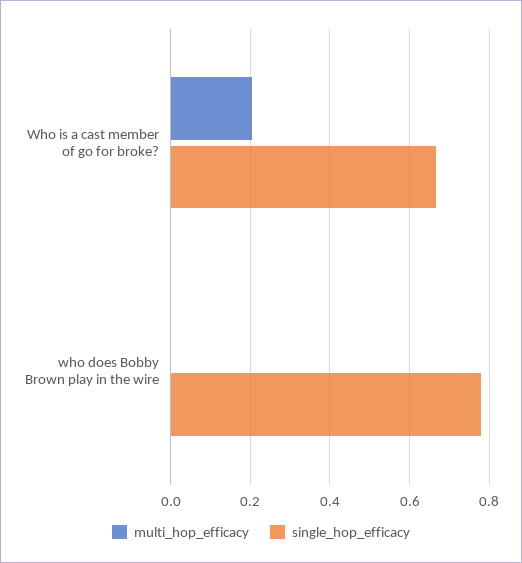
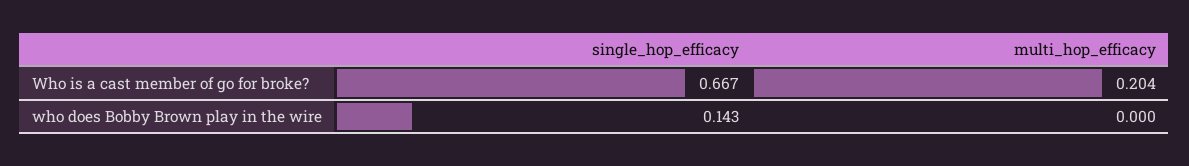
single_hop_efficacy, who does Bobby Brown play in the wire: 0.78 -> 0.143

